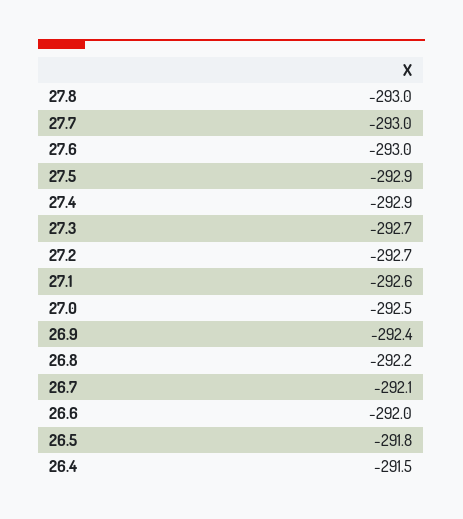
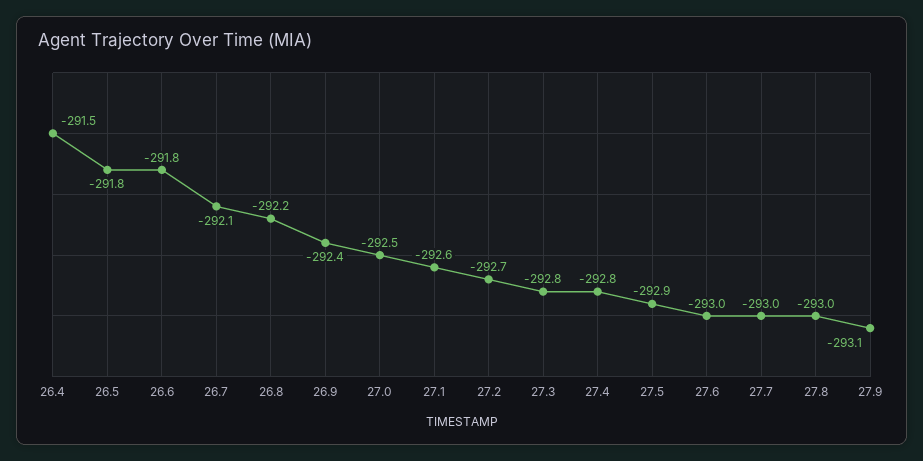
27.4: -292.9 -> -292.8
27.3: -292.7 -> -292.8
26.6: -292 -> -291.8
27.9: none -> -293.1

